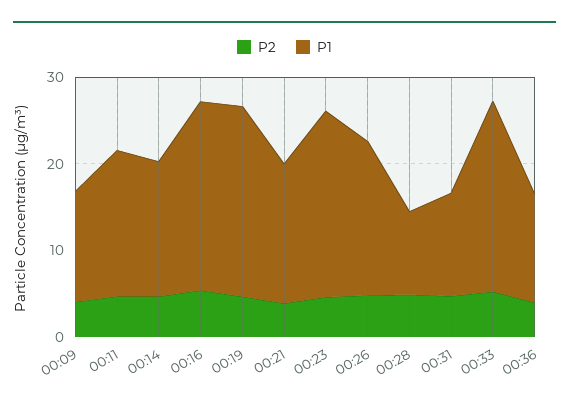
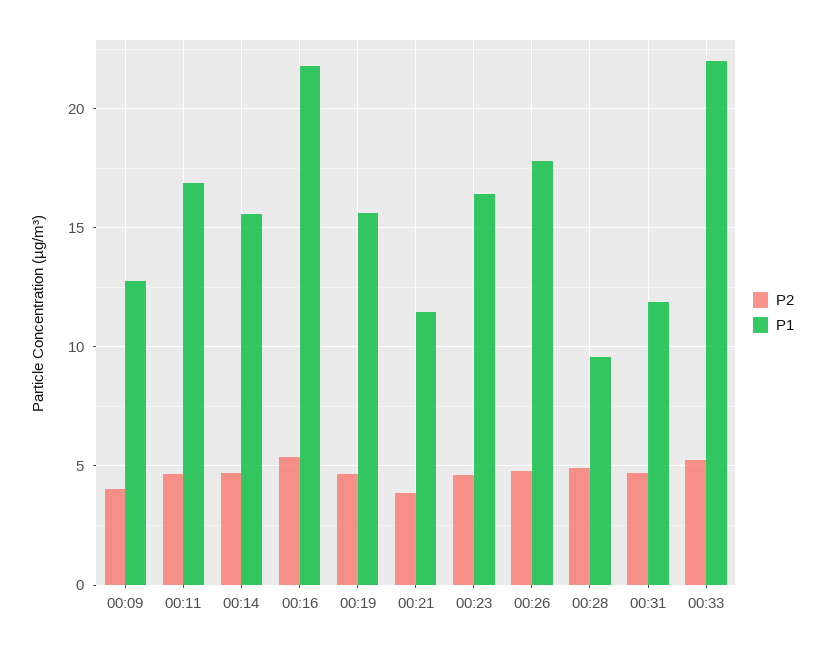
P1, 00:19: 22 -> 15.5
P1, 00:21: 16 -> 11.5
P1, 00:23: 22 -> 16.5
P2, 00:36: 4 -> none
P1, 00:36: 12 -> none

